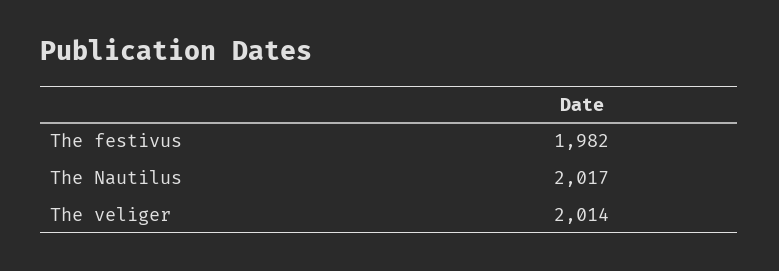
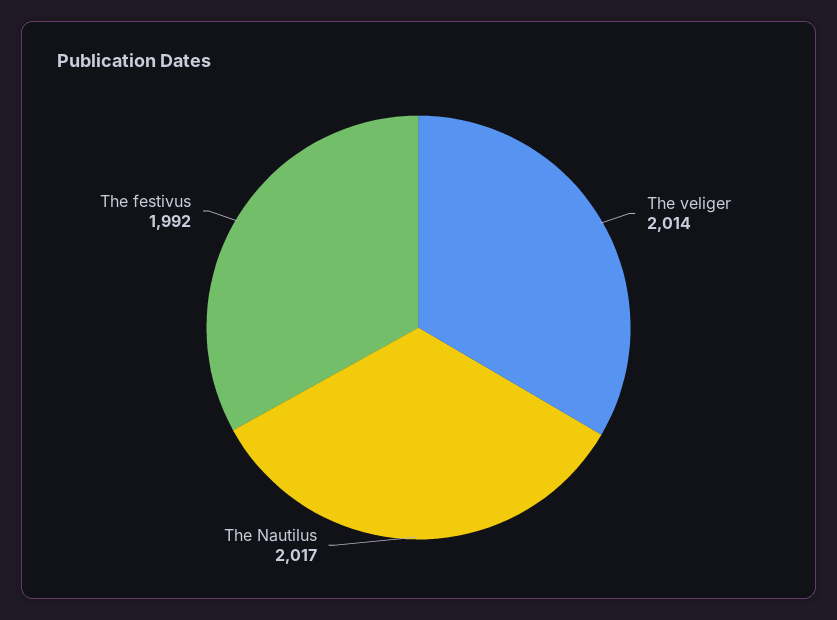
The festivus: 1982 -> 1992

